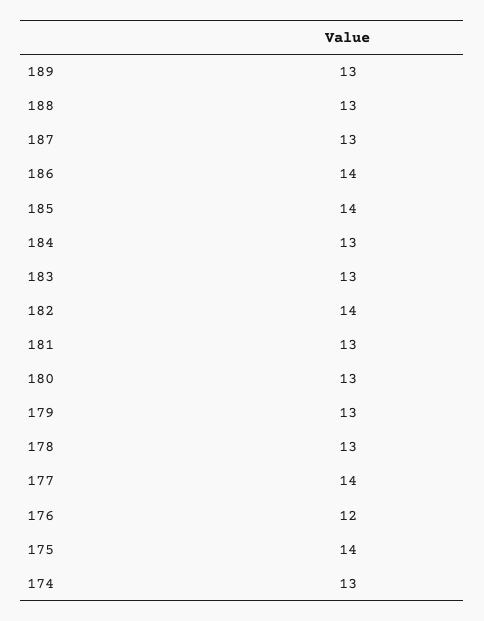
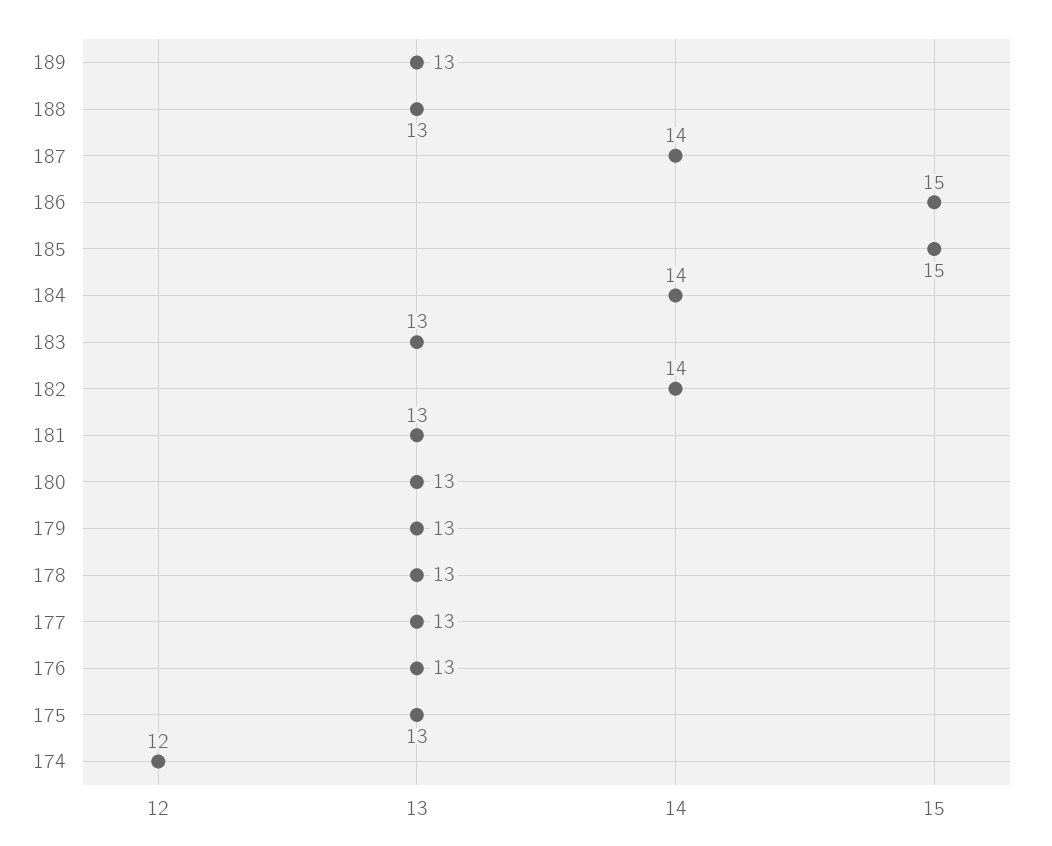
187: 13 -> 14
186: 14 -> 15
185: 14 -> 15
184: 13 -> 14
177: 14 -> 13
176: 12 -> 13
175: 14 -> 13
174: 13 -> 12

